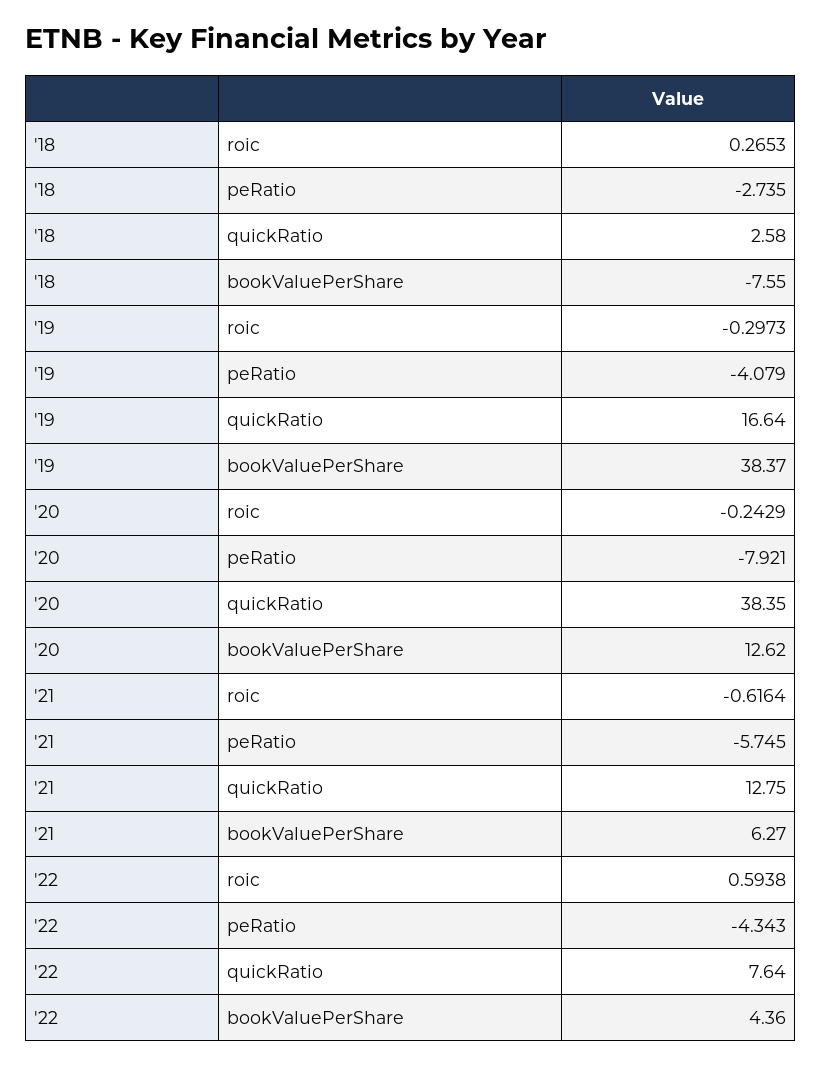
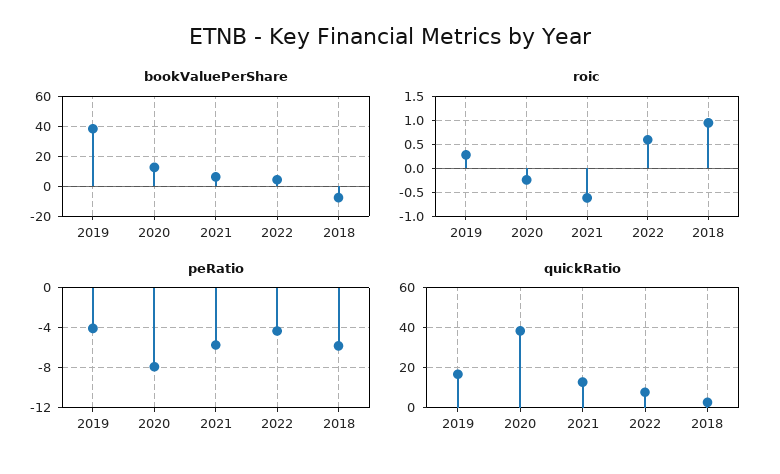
roic, '18: 0.2653 -> 1
peRatio, '18: -2.735 -> -6
roic, '19: -0.2973 -> 0.25

